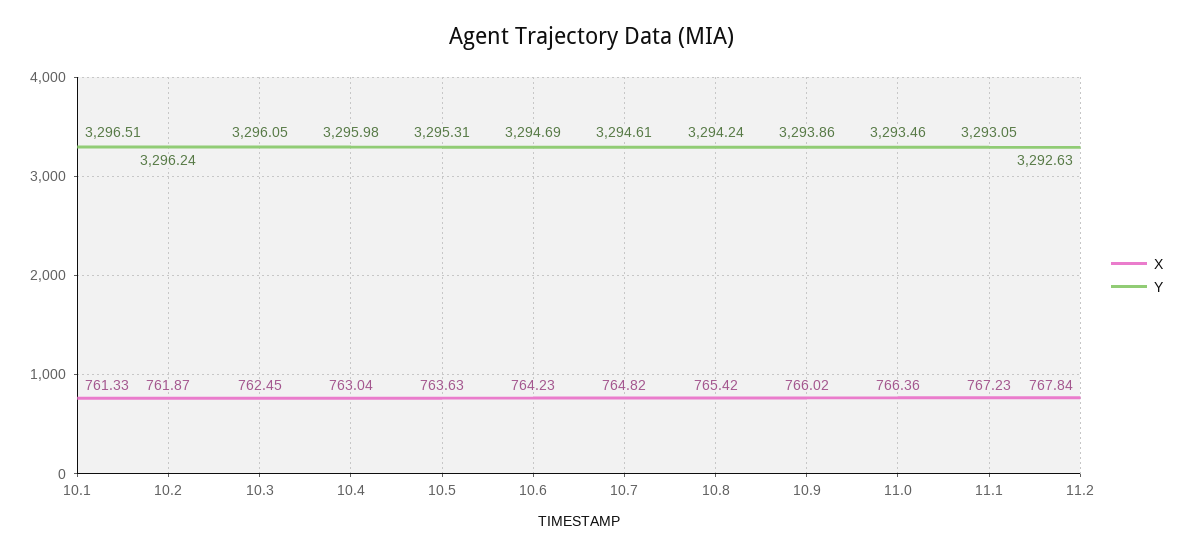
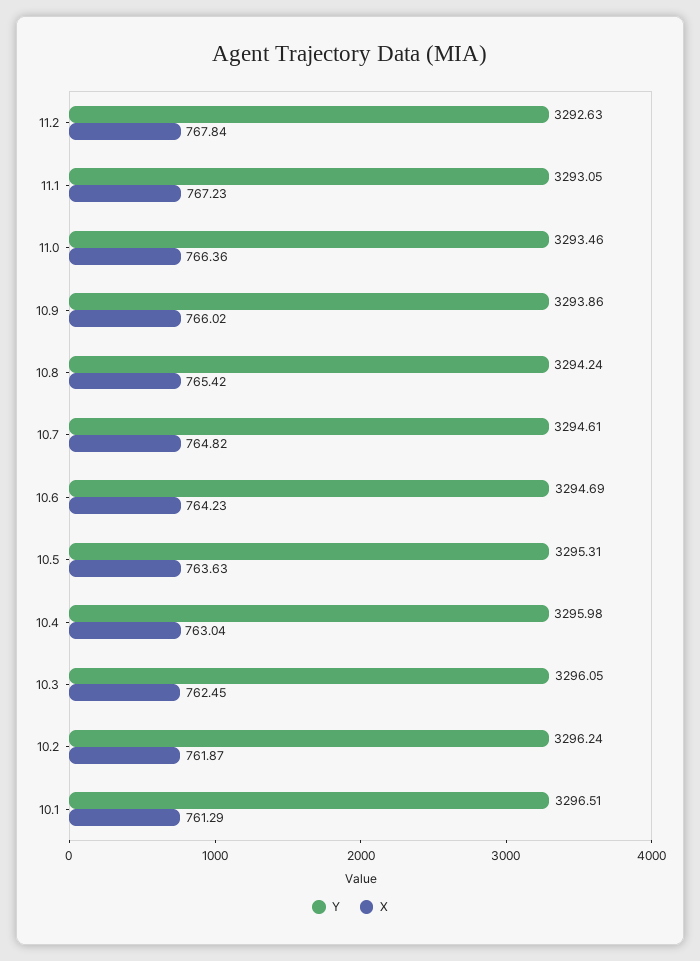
X, 10.1: 761.33 -> 761.29

